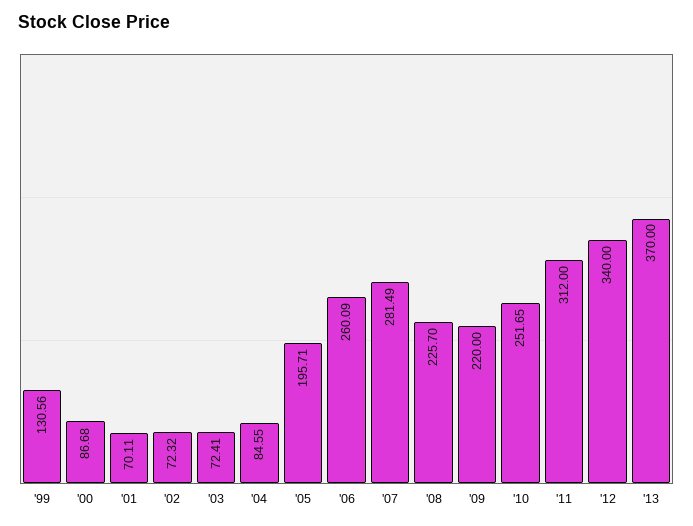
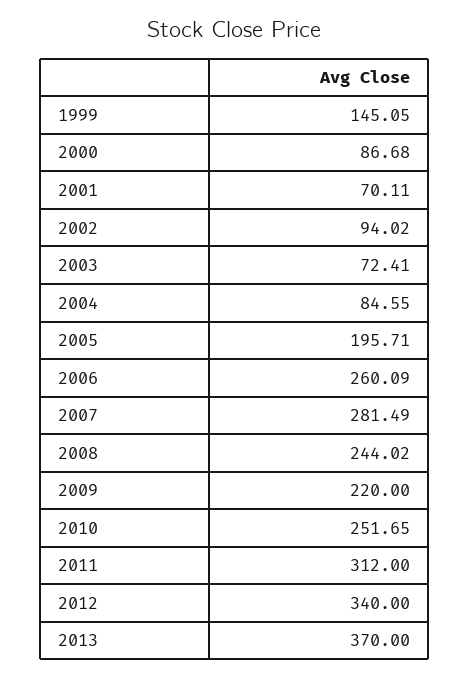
'99: 130.56 -> 145.05
'02: 72.32 -> 94.02
'08: 225.7 -> 244.02

